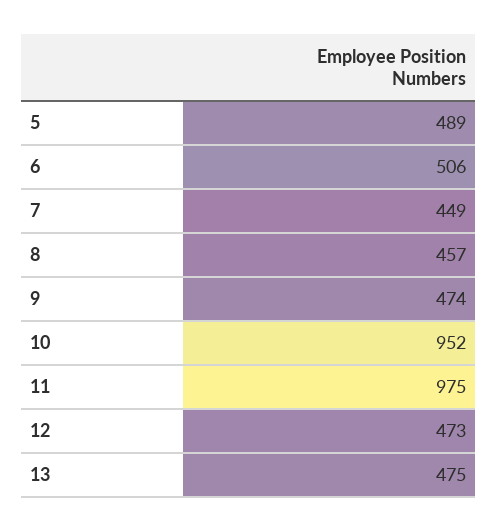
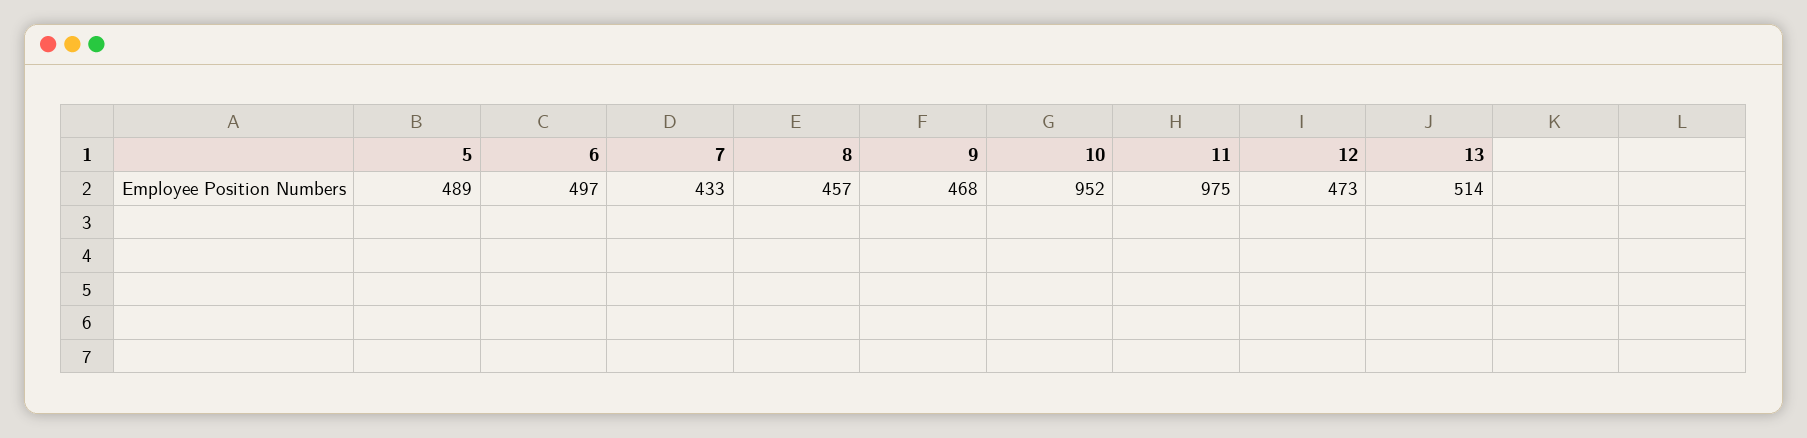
6: 506 -> 497
7: 449 -> 433
9: 474 -> 468
13: 475 -> 514

